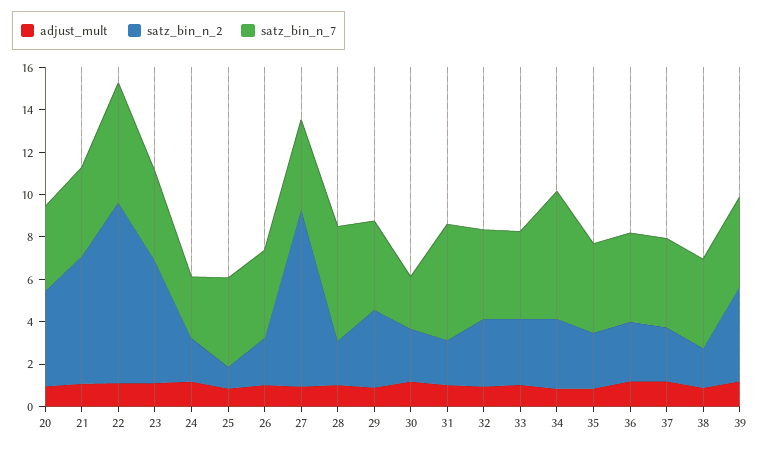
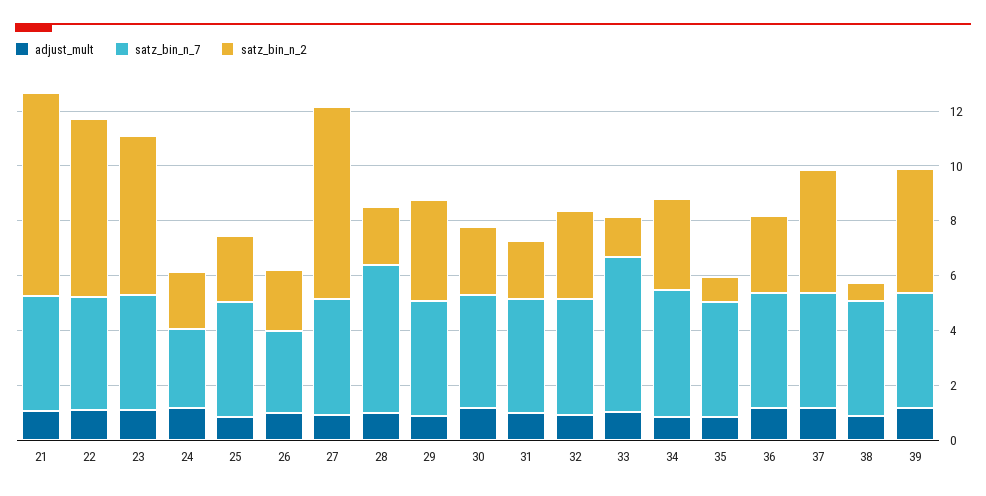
adjust_mult, 20: 1 -> none
satz_bin_n_2, 20: 4.5 -> none
satz_bin_n_7, 20: 4 -> none
satz_bin_n_2, 21: 6 -> 7.5
satz_bin_n_2, 22: 8.5 -> 6.5
satz_bin_n_7, 22: 5.5 -> 4
satz_bin_n_2, 25: 1 -> 2.5
satz_bin_n_7, 26: 4 -> 3
satz_bin_n_2, 27: 8.5 -> 7
satz_bin_n_7, 30: 2.5 -> 4
satz_bin_n_7, 31: 5.5 -> 4
satz_bin_n_2, 33: 3 -> 1.5
satz_bin_n_7, 33: 4 -> 5.5
satz_bin_n_7, 34: 6 -> 4.5
satz_bin_n_2, 35: 2.5 -> 1
satz_bin_n_2, 37: 2.5 -> 4.5
satz_bin_n_2, 38: 2 -> 0.5

